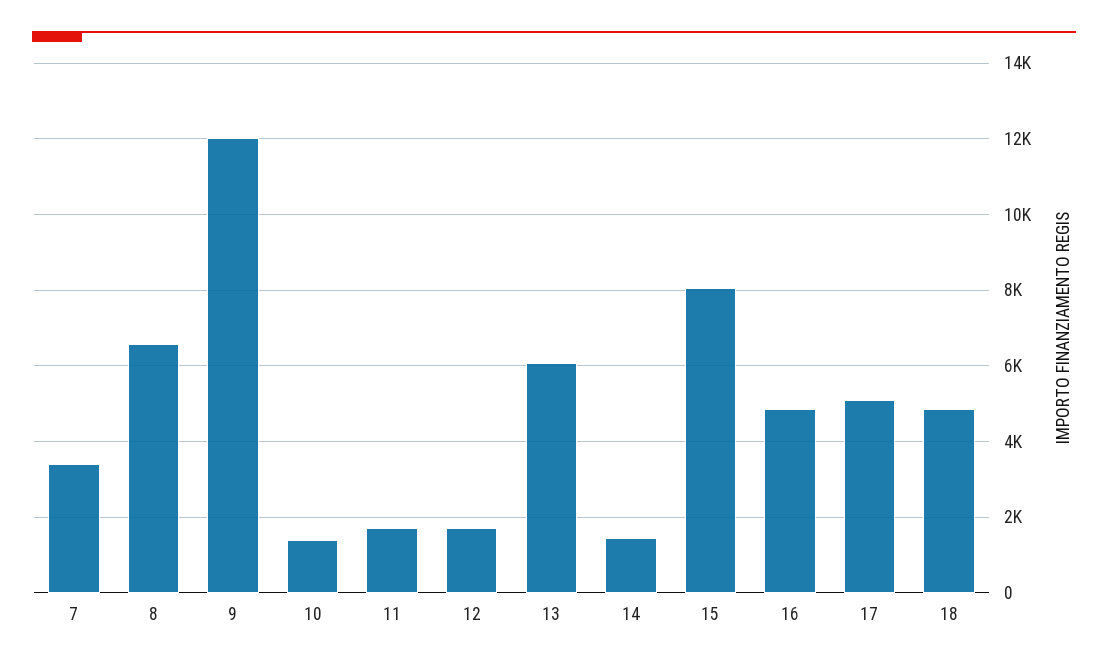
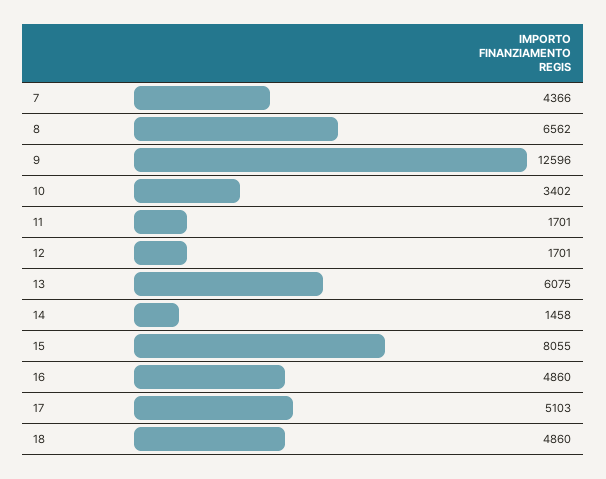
7: 3400 -> 4366
9: 12000 -> 12596
10: 1400 -> 3402

